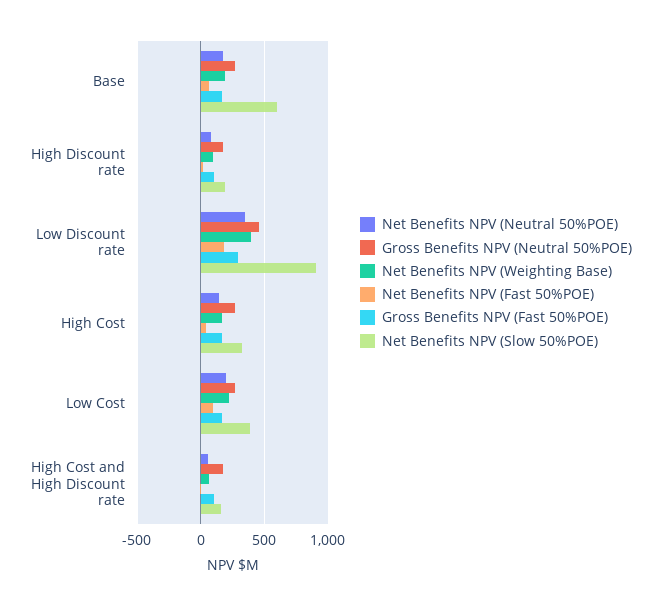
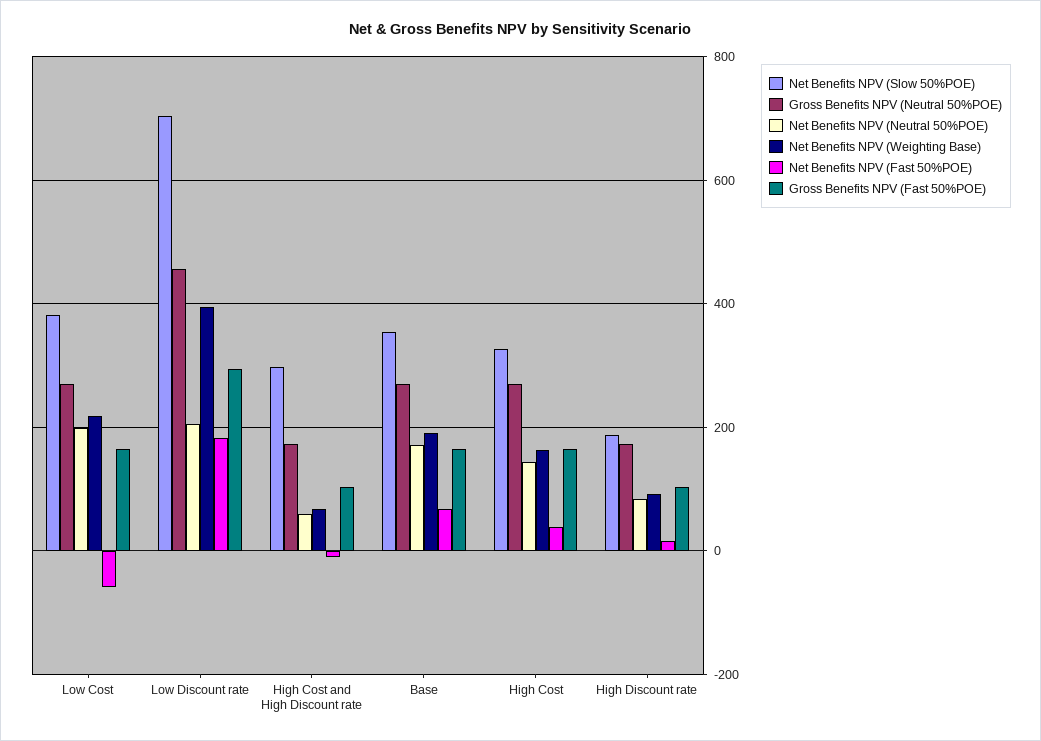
Net Benefits NPV (Slow 50%POE), Base: 600 -> 360
Net Benefits NPV (Neutral 50%POE), Low Discount rate: 350 -> 200
Net Benefits NPV (Slow 50%POE), Low Discount rate: 900 -> 700
Net Benefits NPV (Fast 50%POE), Low Cost: 100 -> -60
Net Benefits NPV (Slow 50%POE), High Cost and High Discount rate: 150 -> 300

